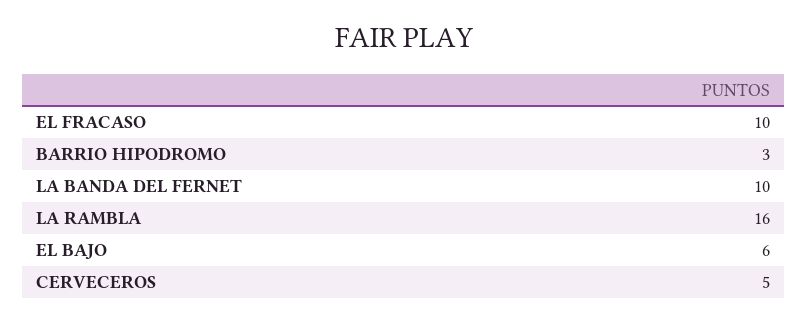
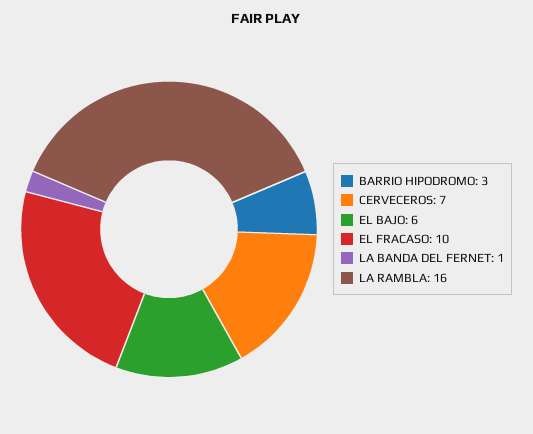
LA BANDA DEL FERNET: 10 -> 1
CERVECEROS: 5 -> 7

